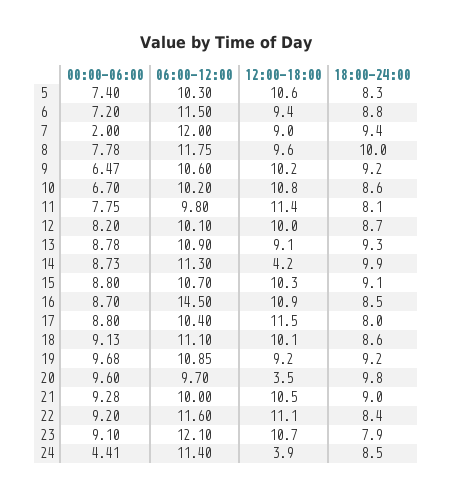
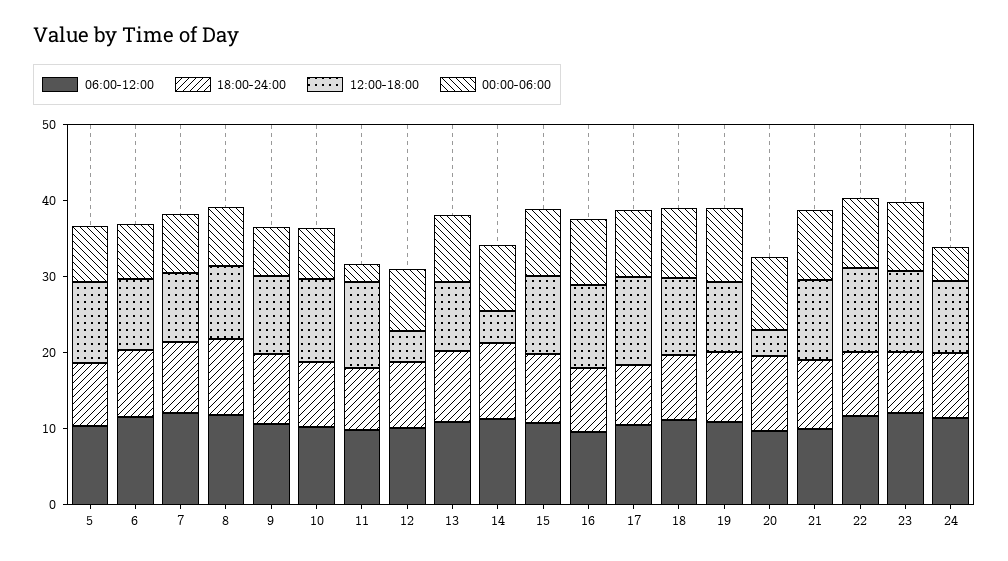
00:00-06:00, 7: 2 -> 8
00:00-06:00, 11: 7.75 -> 2
12:00-18:00, 12: 10 -> 4
06:00-12:00, 16: 14.5 -> 10
12:00-18:00, 24: 3.9 -> 10

